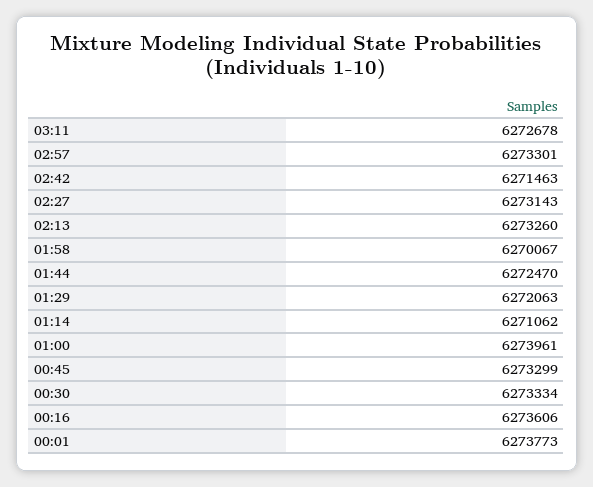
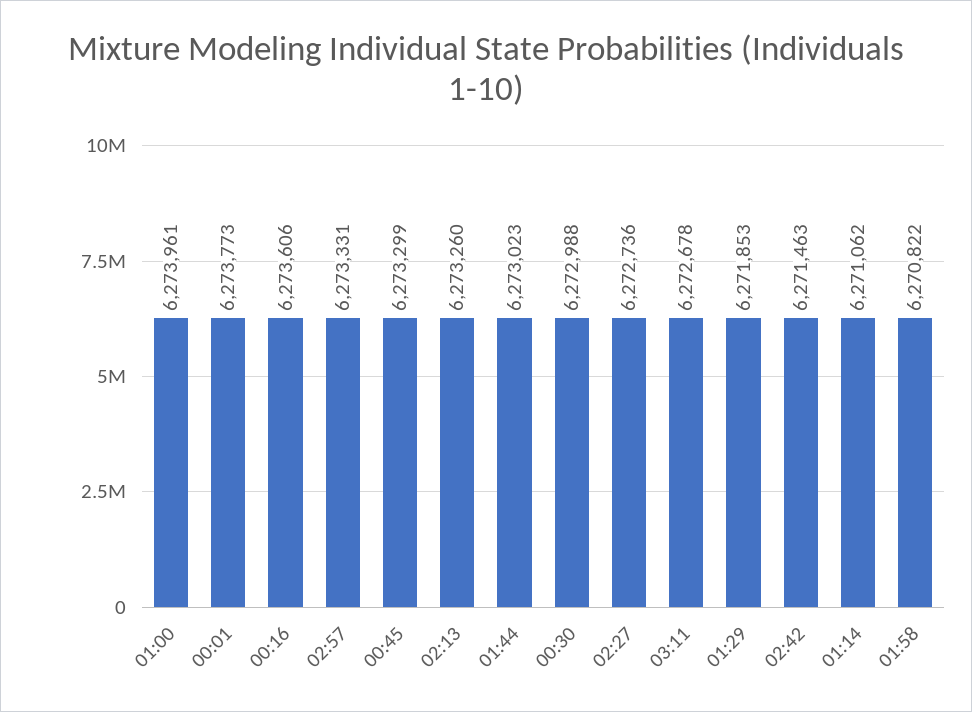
02:57: 6273301 -> 6273331
02:27: 6273143 -> 6272736
01:58: 6270067 -> 6270822
01:44: 6272470 -> 6273023
01:29: 6272063 -> 6271853
00:30: 6273334 -> 6272988

